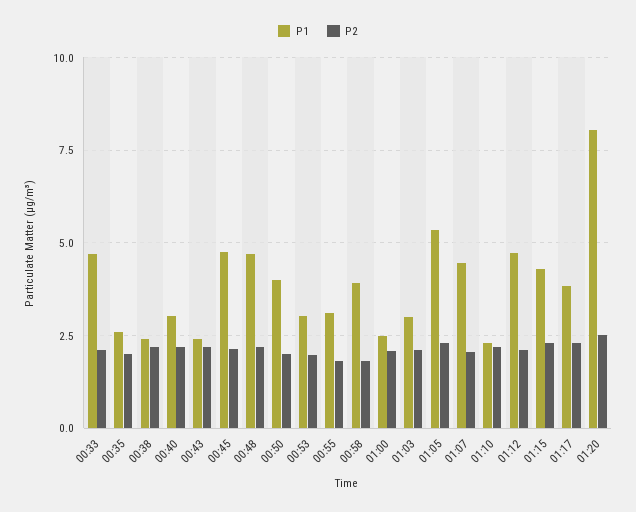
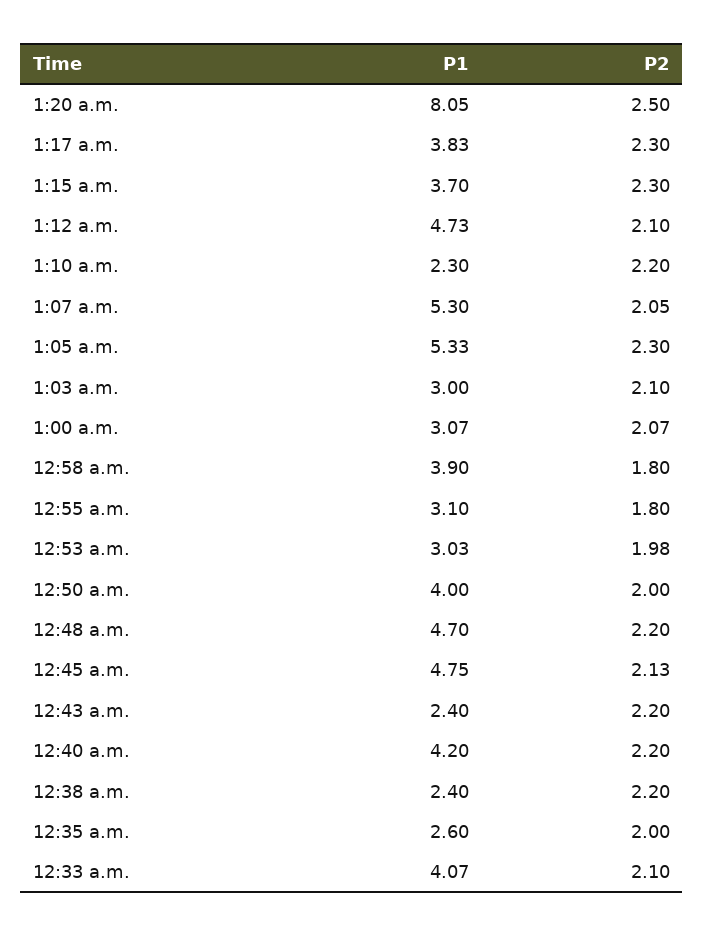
P1, 00:33: 4.75 -> 4.07
P1, 00:40: 3 -> 4.2
P1, 01:00: 2.5 -> 3.07
P1, 01:07: 4.5 -> 5.3
P1, 01:15: 4.25 -> 3.7

